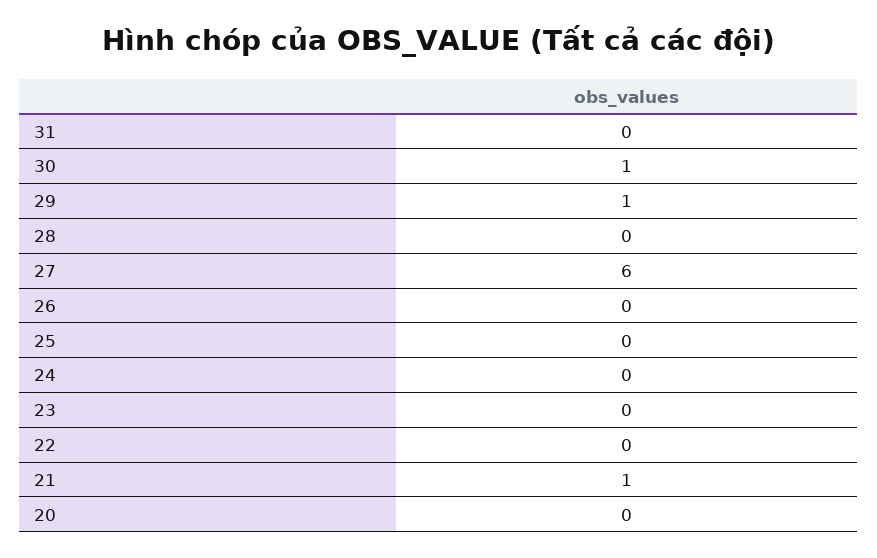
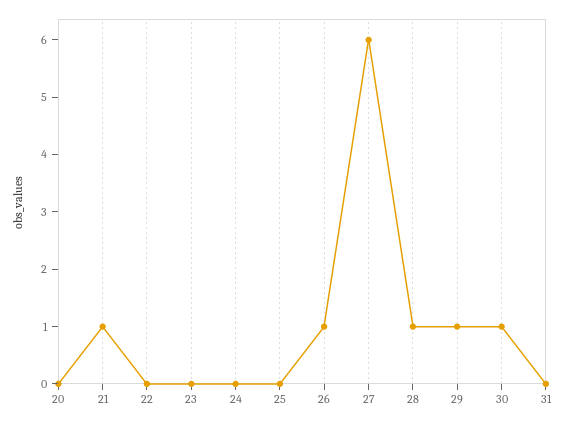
28: 0 -> 1
26: 0 -> 1

